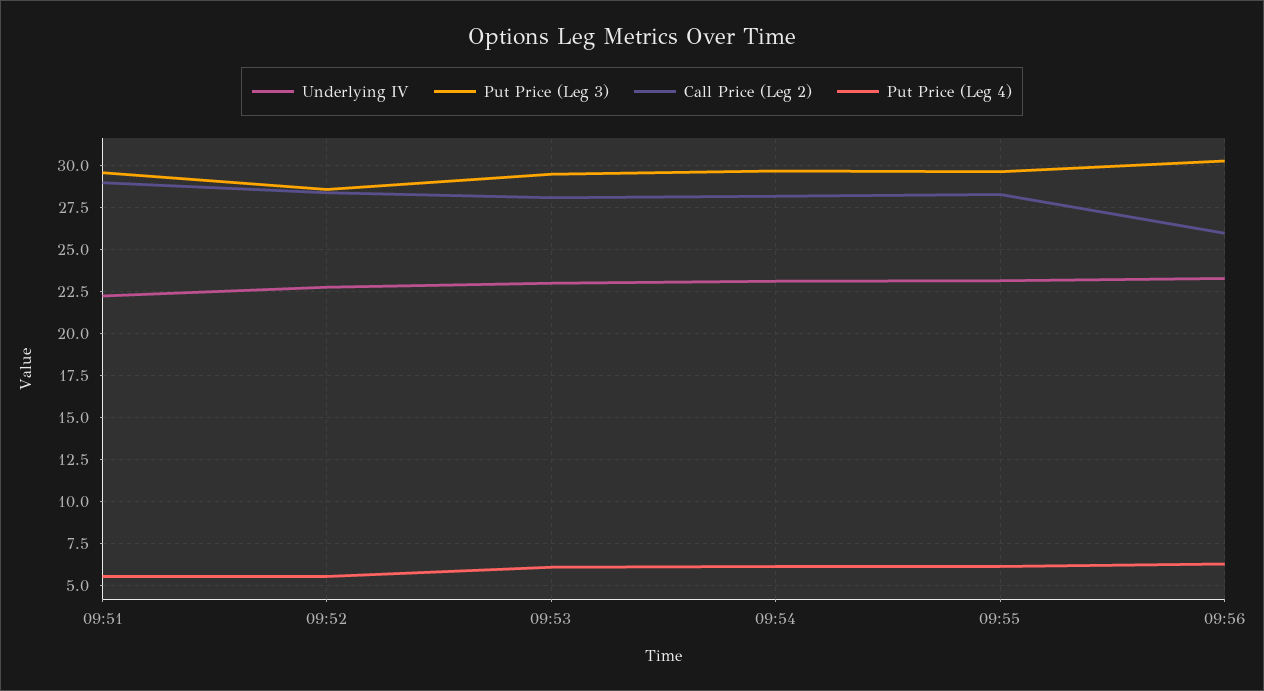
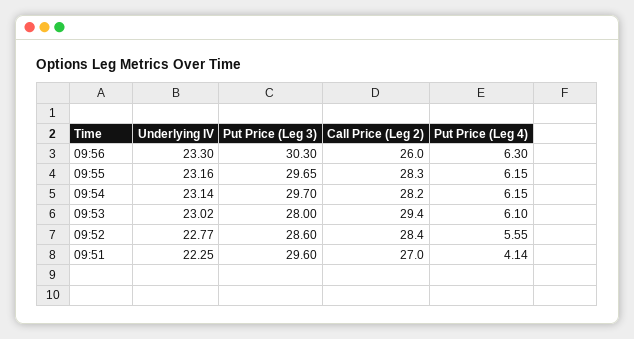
Call Price (Leg 2), 09:51: 29 -> 27
Put Price (Leg 4), 09:51: 5.5 -> 4.14
Put Price (Leg 3), 09:53: 29.5 -> 28
Call Price (Leg 2), 09:53: 28 -> 29.4

